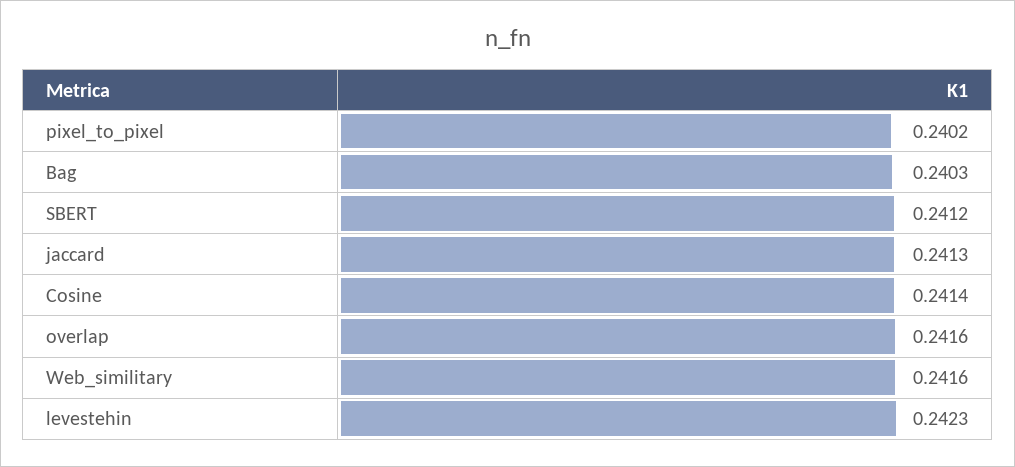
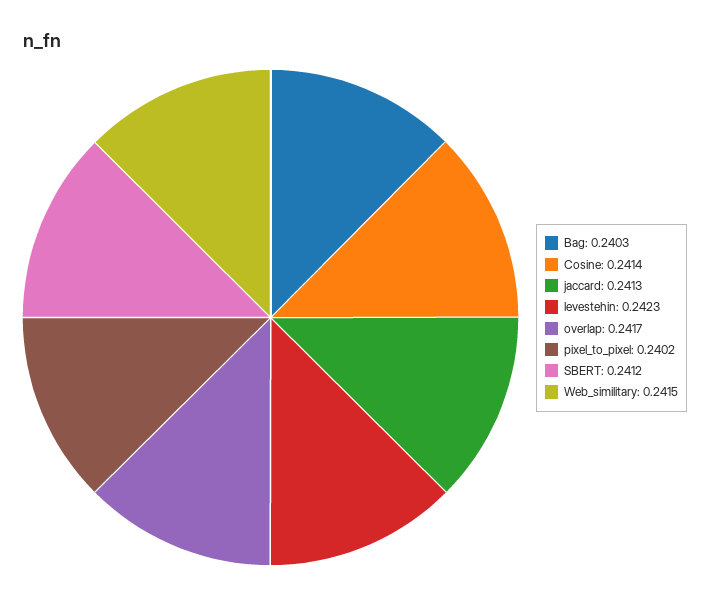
overlap: 0.2416 -> 0.2417
Web_similitary: 0.2416 -> 0.2415

